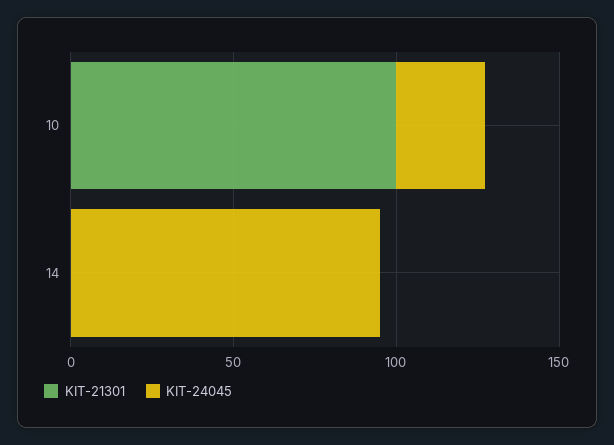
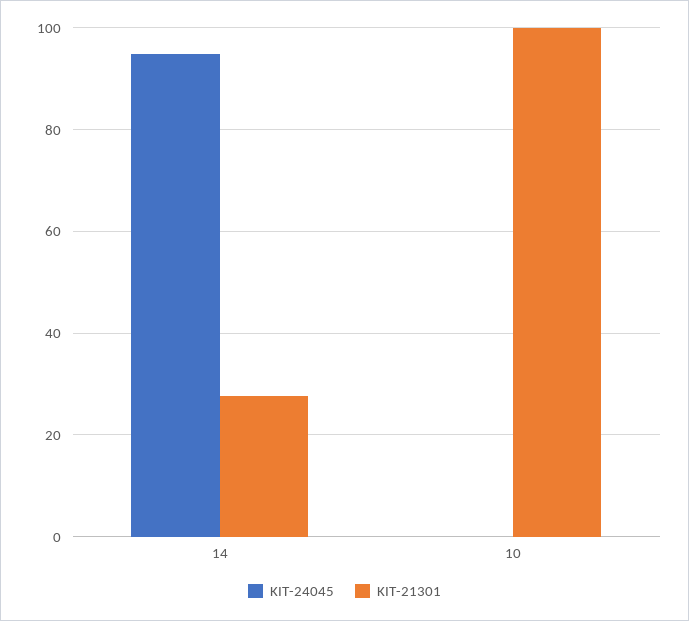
KIT-24045, 10: 30 -> 0
KIT-21301, 14: 0 -> 28

